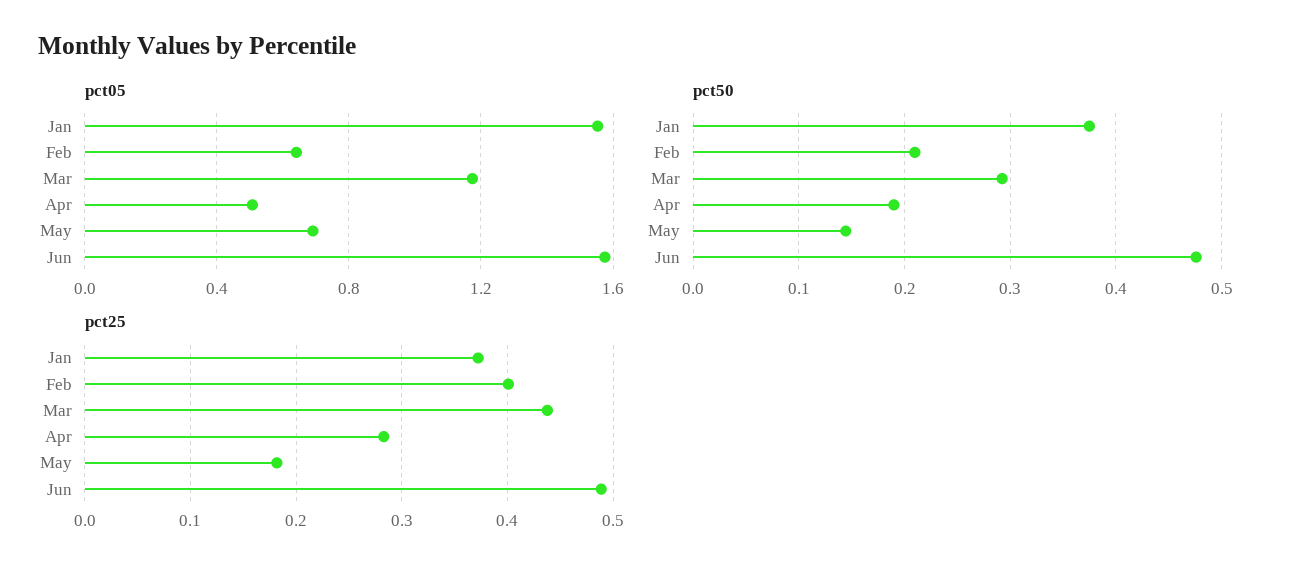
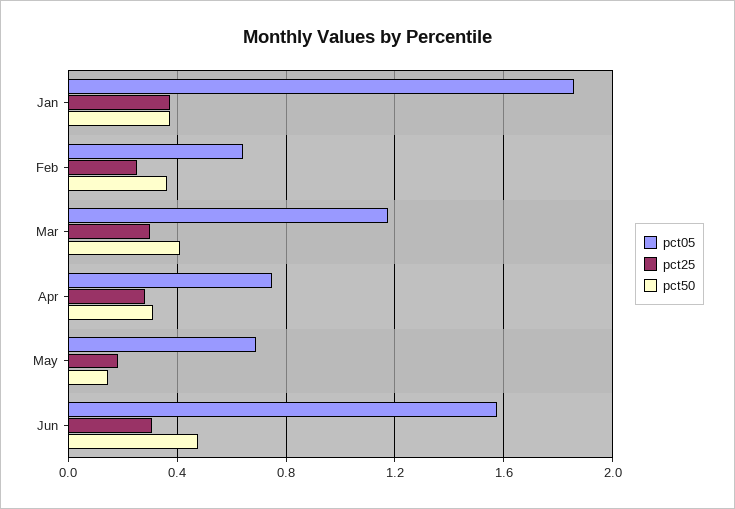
pct05, Jan: 1.55 -> 1.85
pct05, Apr: 0.5 -> 0.75
pct50, Feb: 0.21 -> 0.35
pct50, Mar: 0.29 -> 0.4
pct50, Apr: 0.19 -> 0.3
pct25, Feb: 0.4 -> 0.25
pct25, Mar: 0.44 -> 0.3
pct25, Jun: 0.49 -> 0.3

